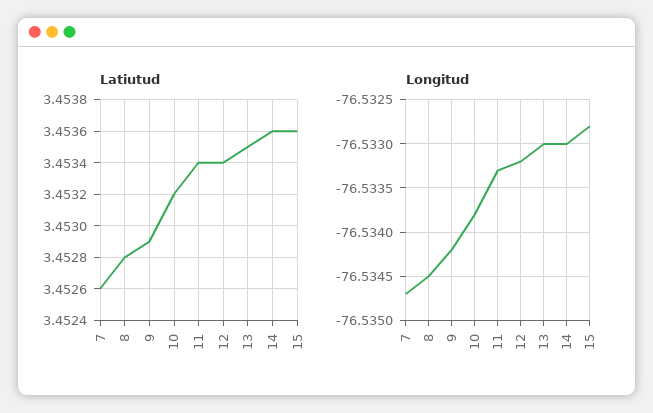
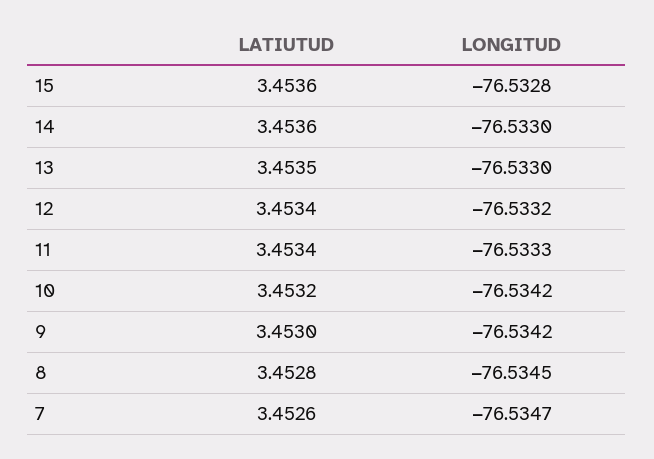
Latiutud, 9: 3.4529 -> 3.453
Longitud, 10: -76.5338 -> -76.5342

